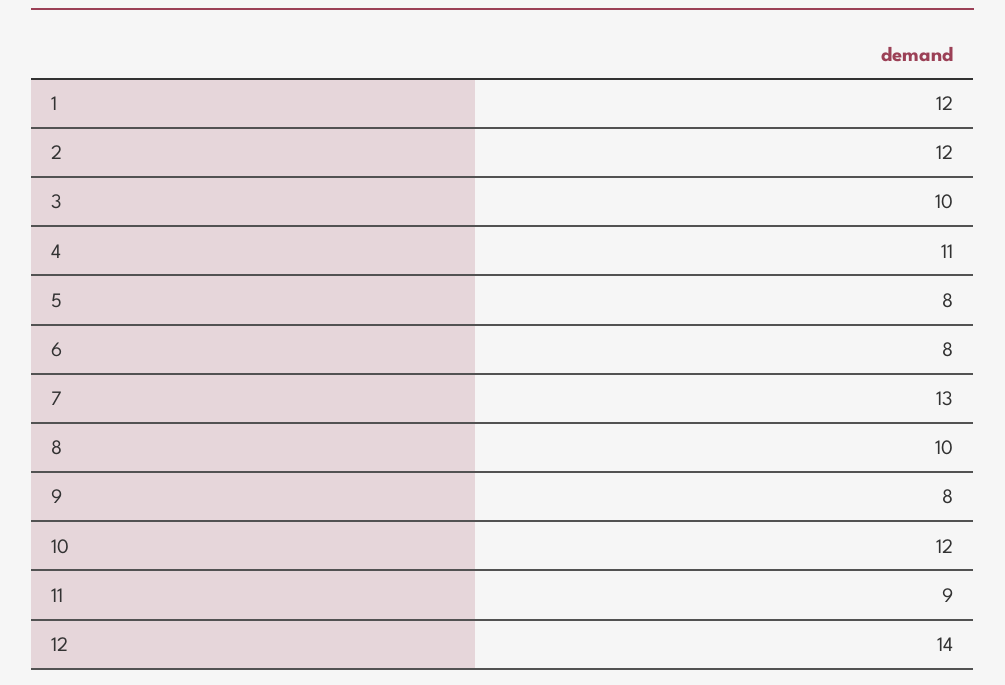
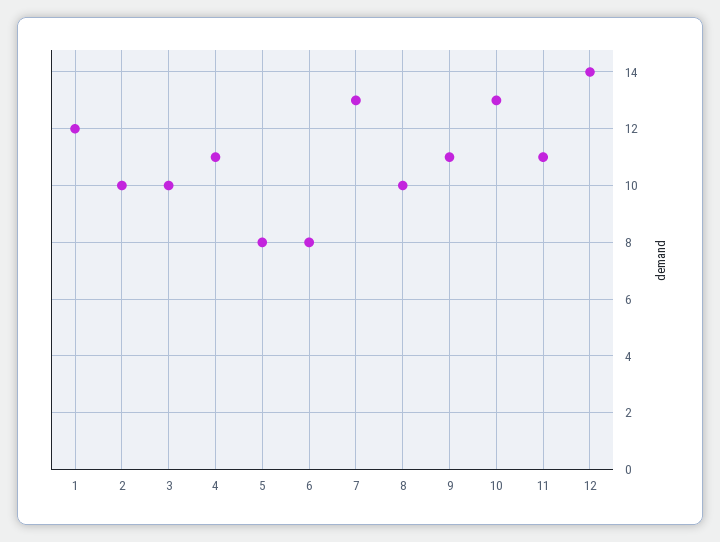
2: 12 -> 10
9: 8 -> 11
10: 12 -> 13
11: 9 -> 11

